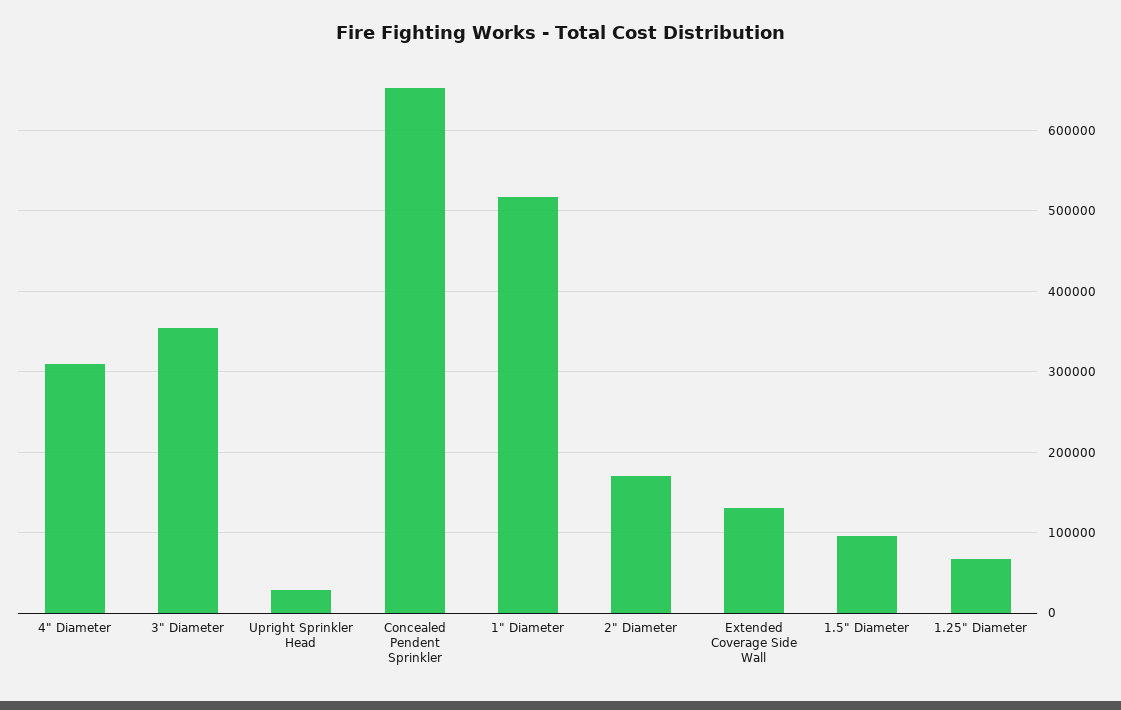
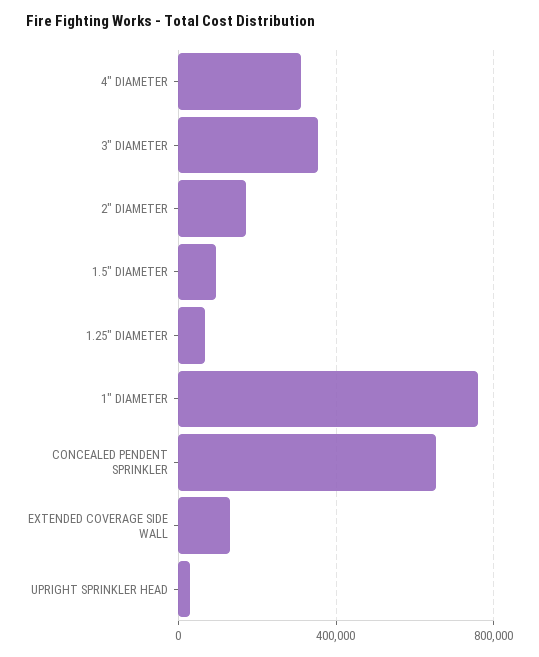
1" Diameter: 520000 -> 750000

